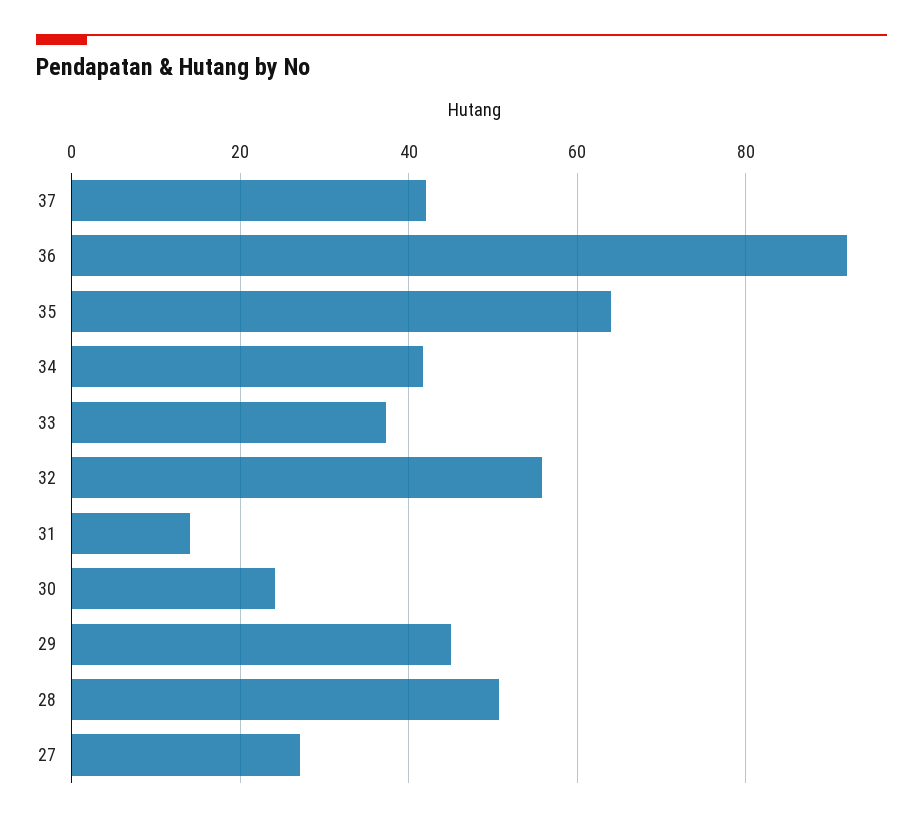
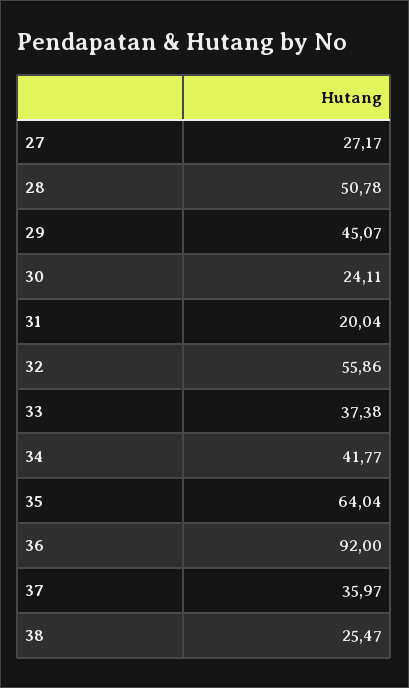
37: 42 -> 35.97
31: 14 -> 20.04
38: none -> 25.47

